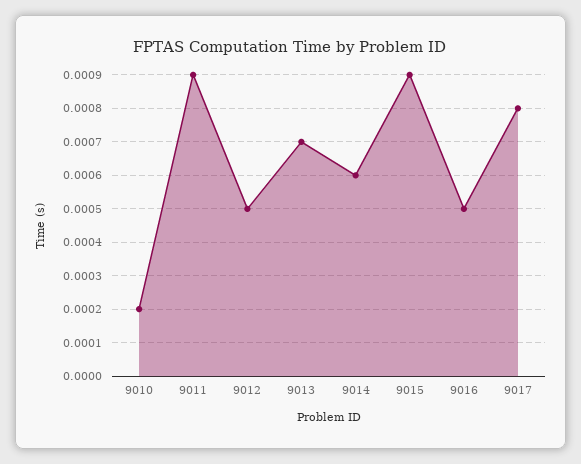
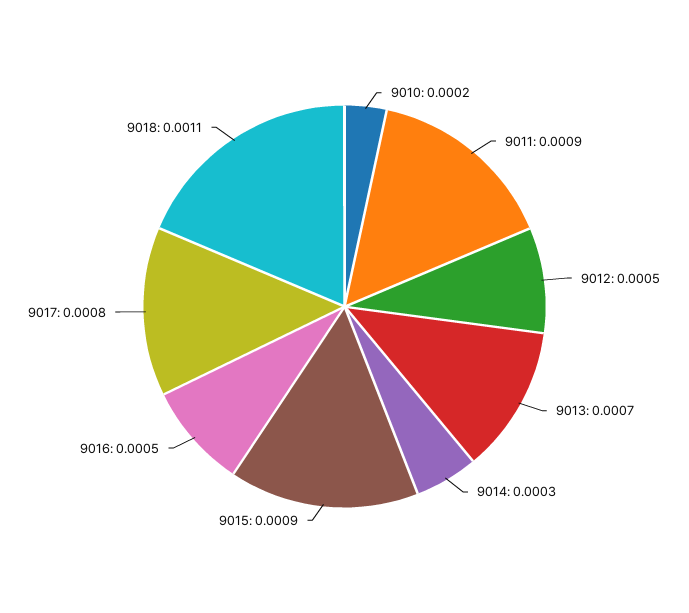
9014: 0.0006 -> 0.0003
9018: none -> 0.0011

